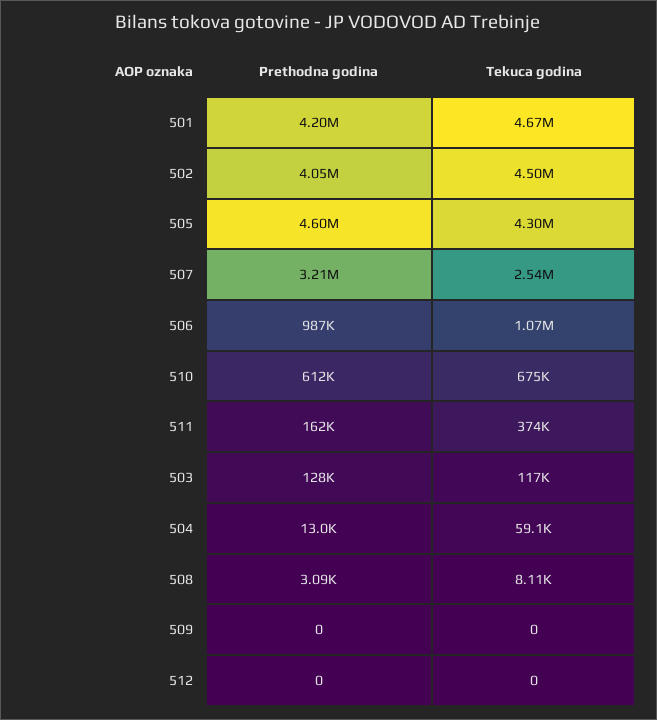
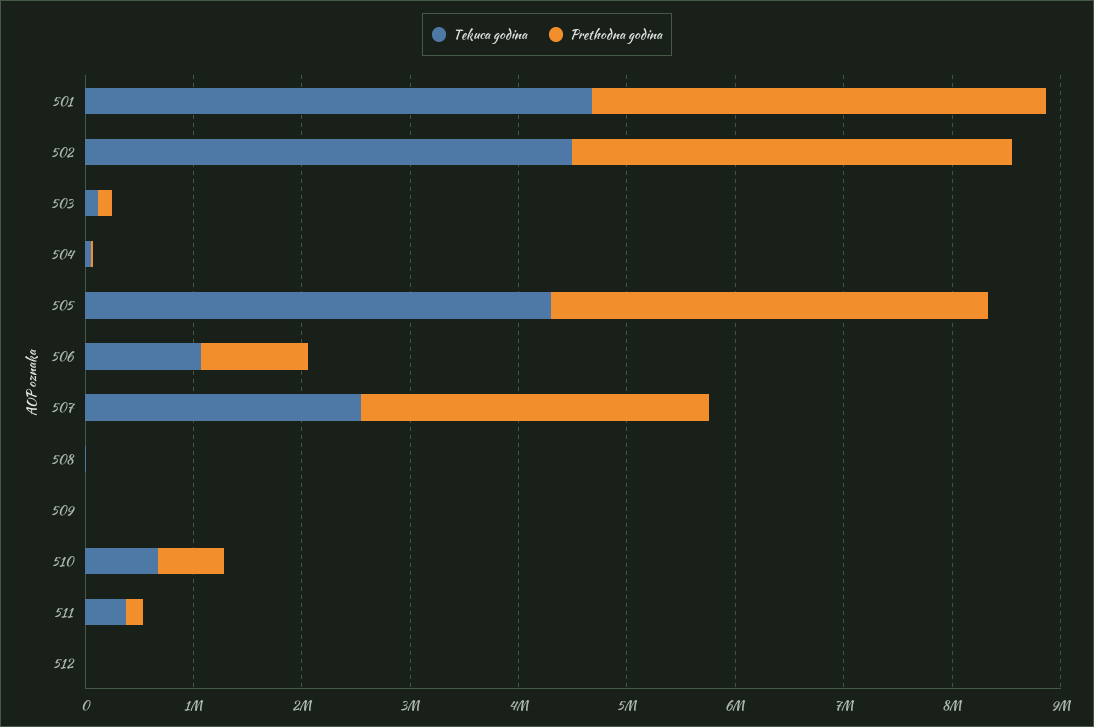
Prethodna godina, 505: 4600000 -> 4000000

